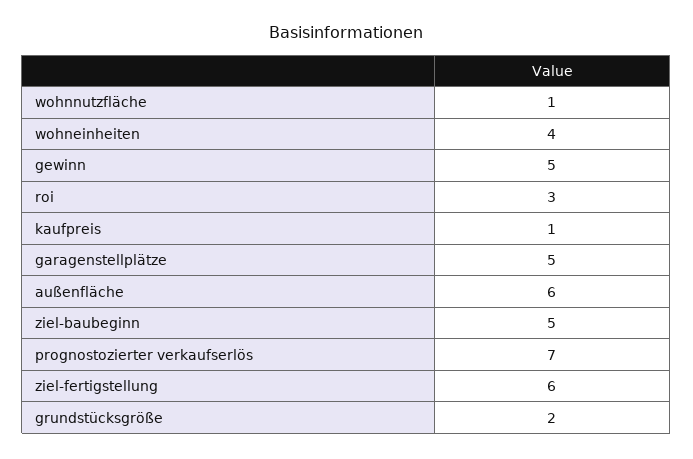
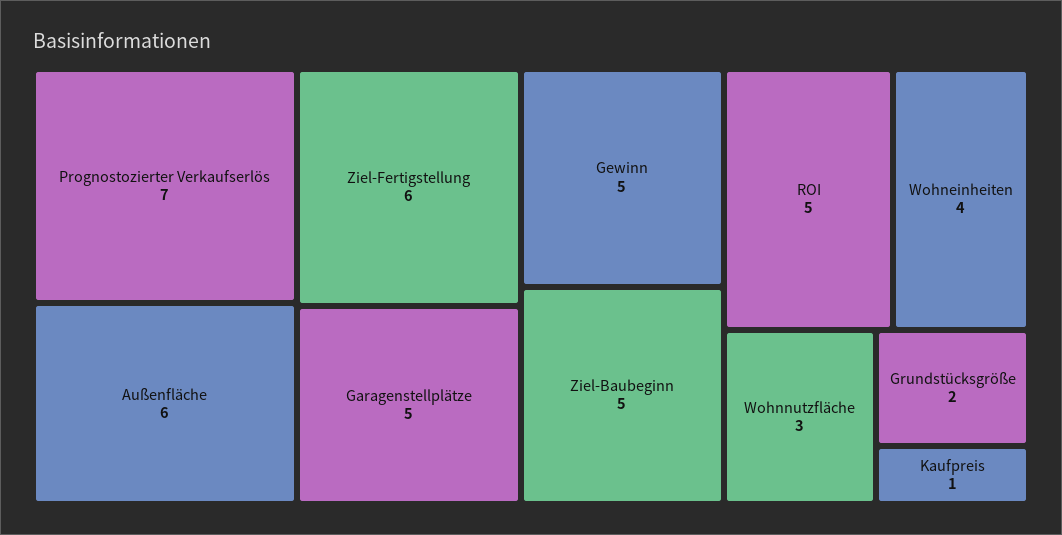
wohnnutzfläche: 1 -> 3
roi: 3 -> 5

